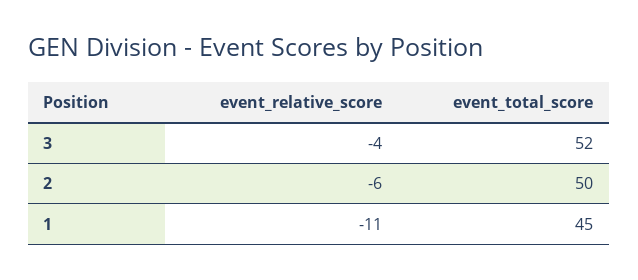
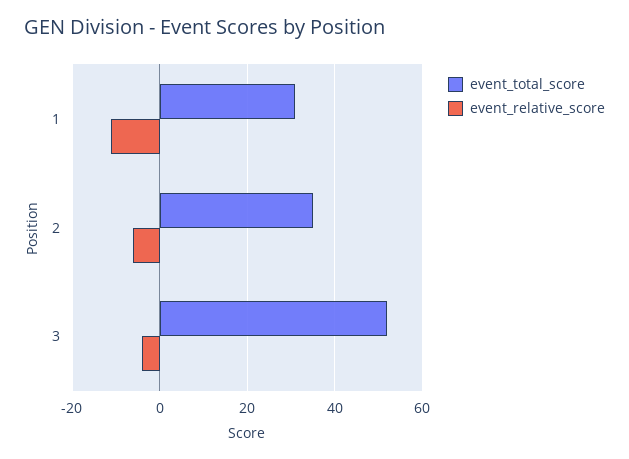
event_total_score, 2: 50 -> 35
event_total_score, 1: 45 -> 30

